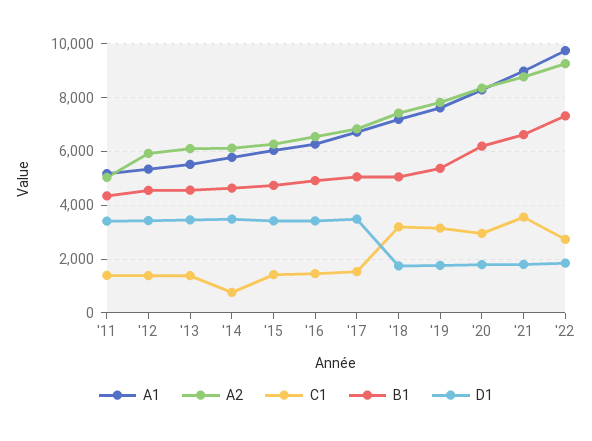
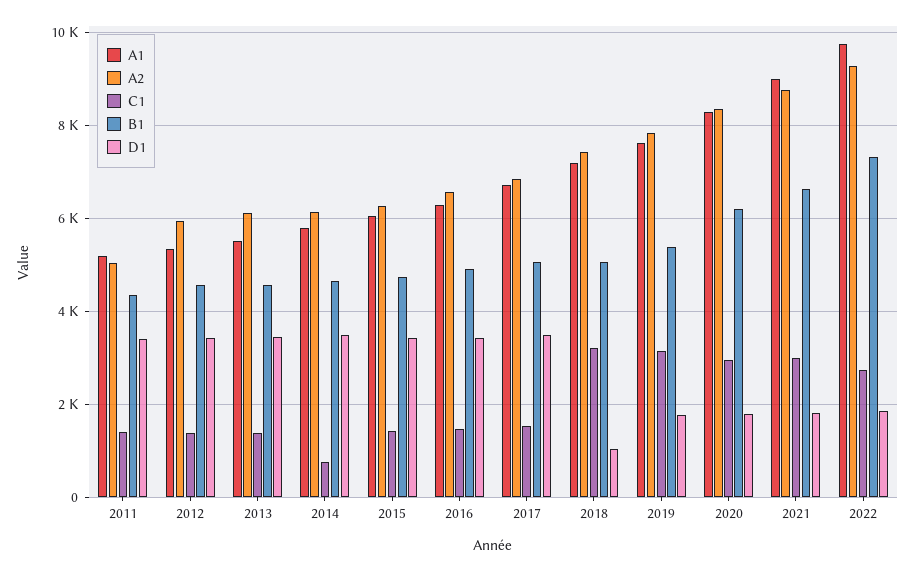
D1, '18: 1750 -> 1000
C1, '21: 3500 -> 3000

